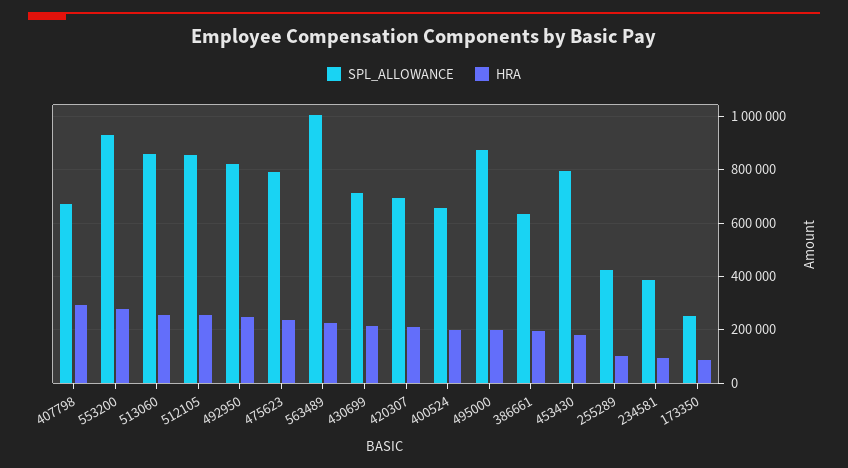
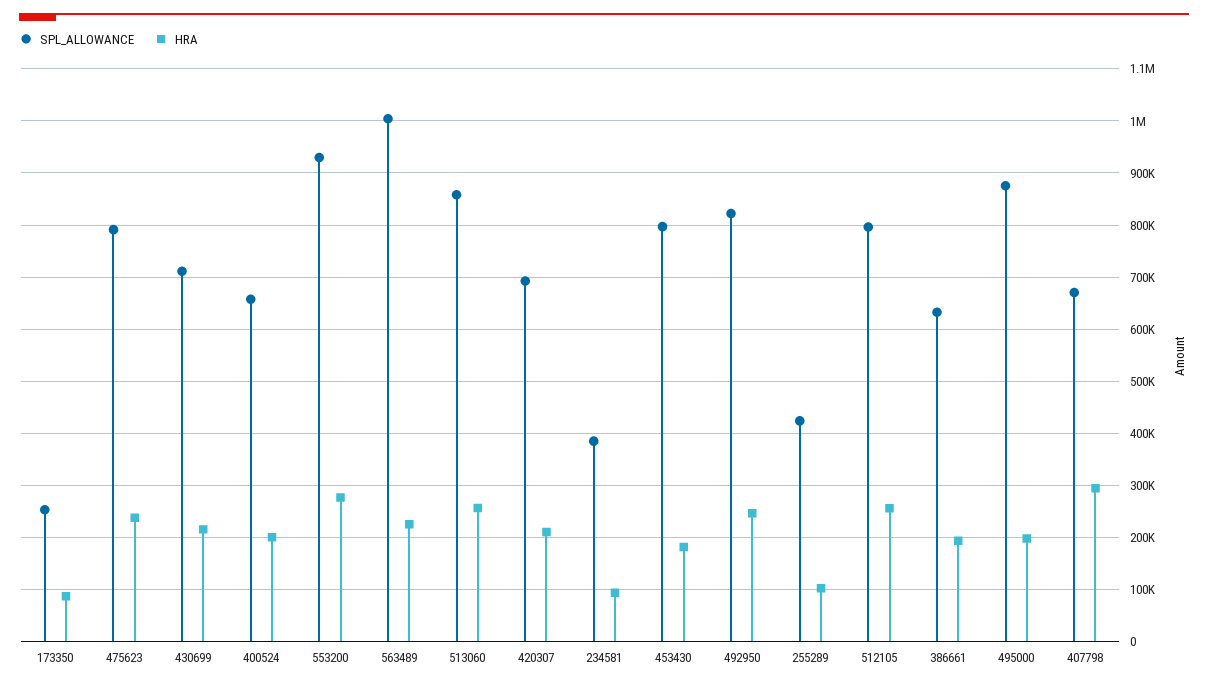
SPL_ALLOWANCE, 512105: 850000 -> 800000

